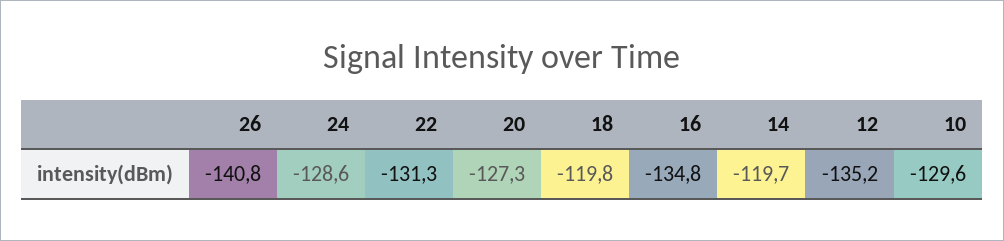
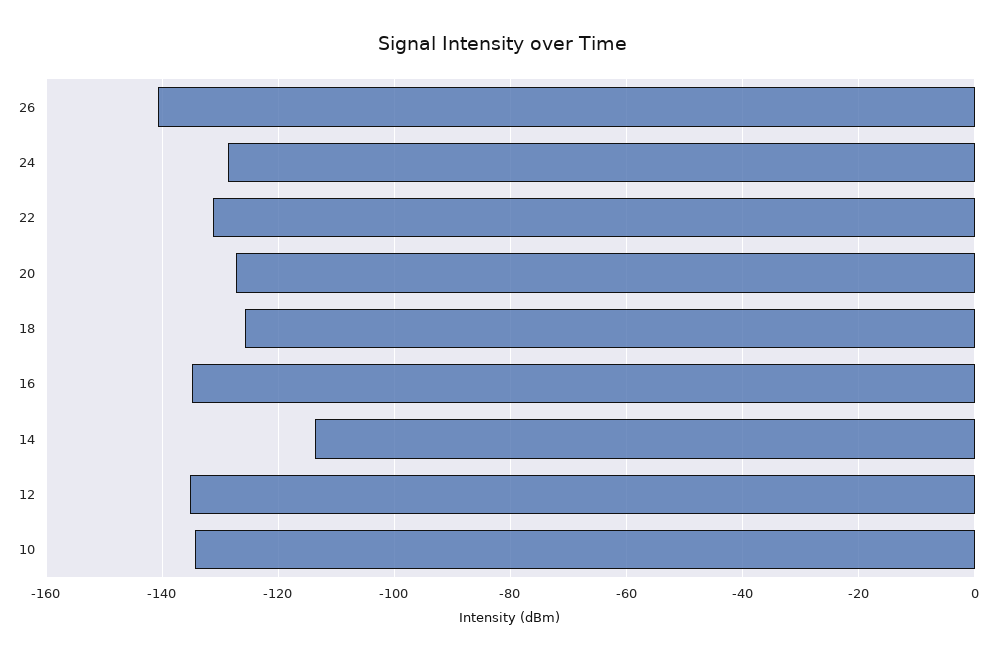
18: -119.8 -> -126
14: -119.7 -> -114
10: -129.6 -> -134

